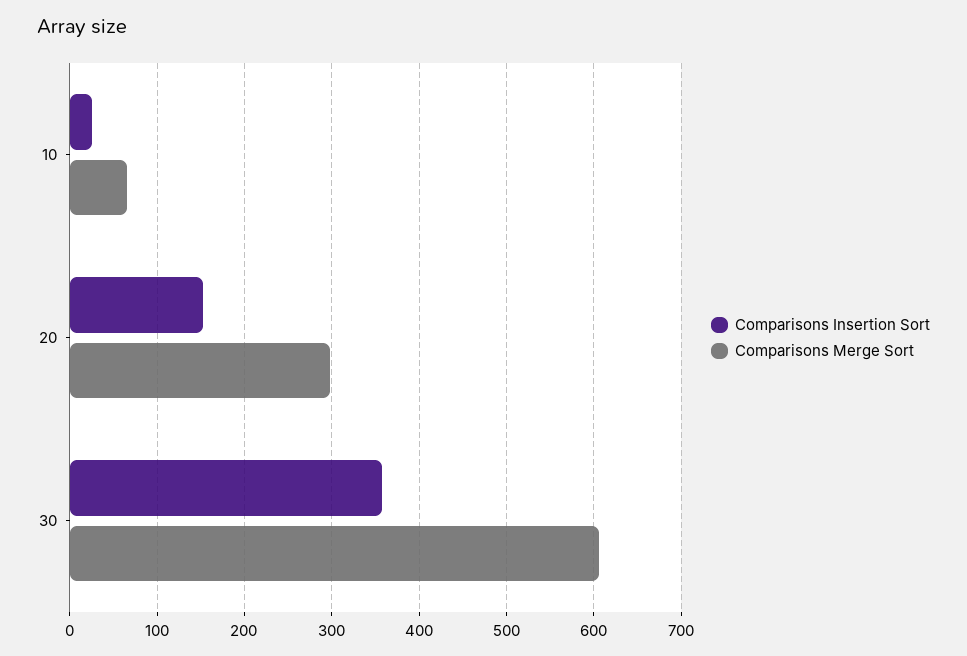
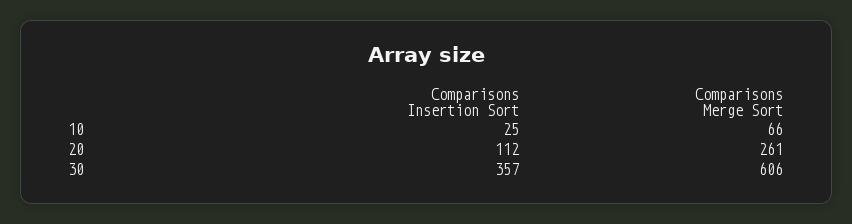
Comparisons Insertion Sort, 20: 150 -> 112
Comparisons Merge Sort, 20: 300 -> 261

